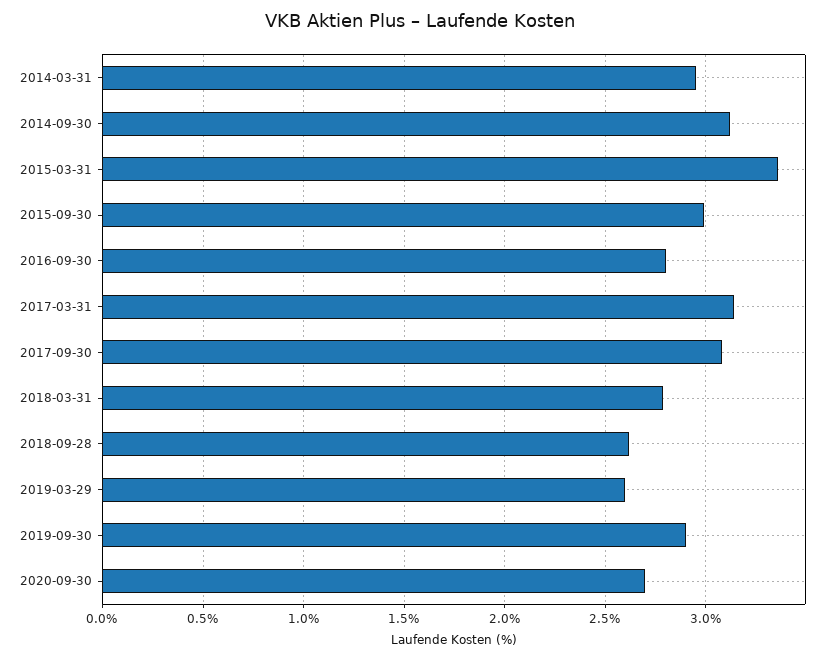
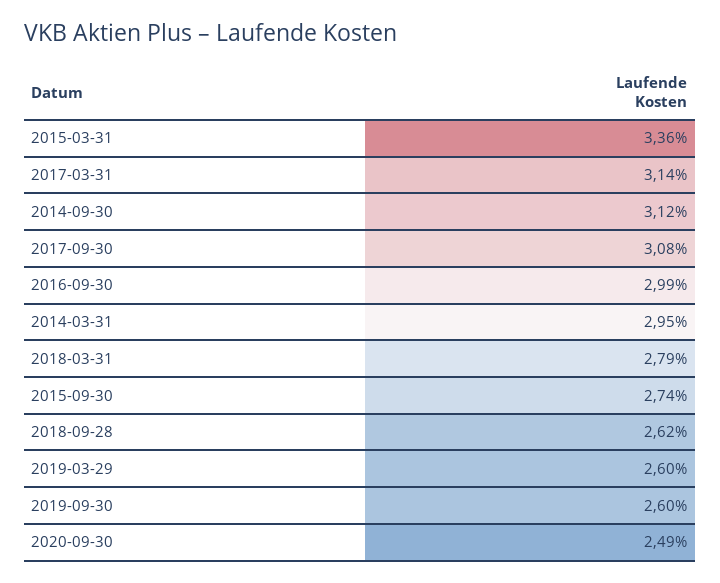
2015-09-30: 3 -> 2.74
2016-09-30: 2.8 -> 2.99
2019-09-30: 2.9 -> 2.6
2020-09-30: 2.7 -> 2.49

